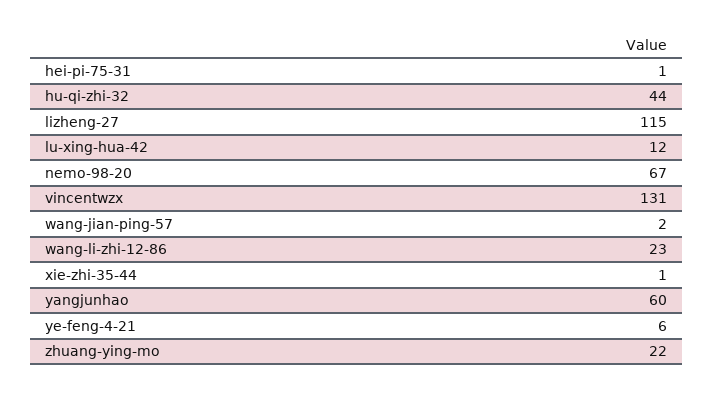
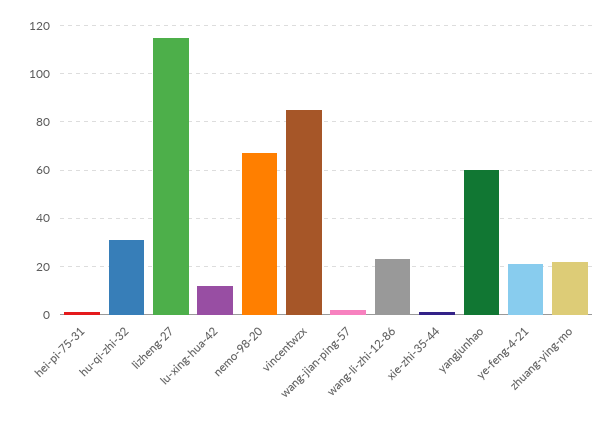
hu-qi-zhi-32: 44 -> 30
vincentwzx: 131 -> 85
ye-feng-4-21: 6 -> 20

